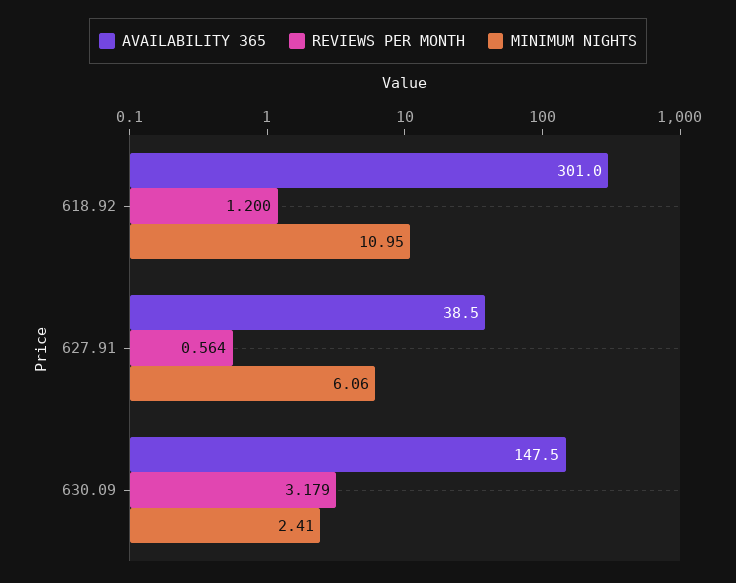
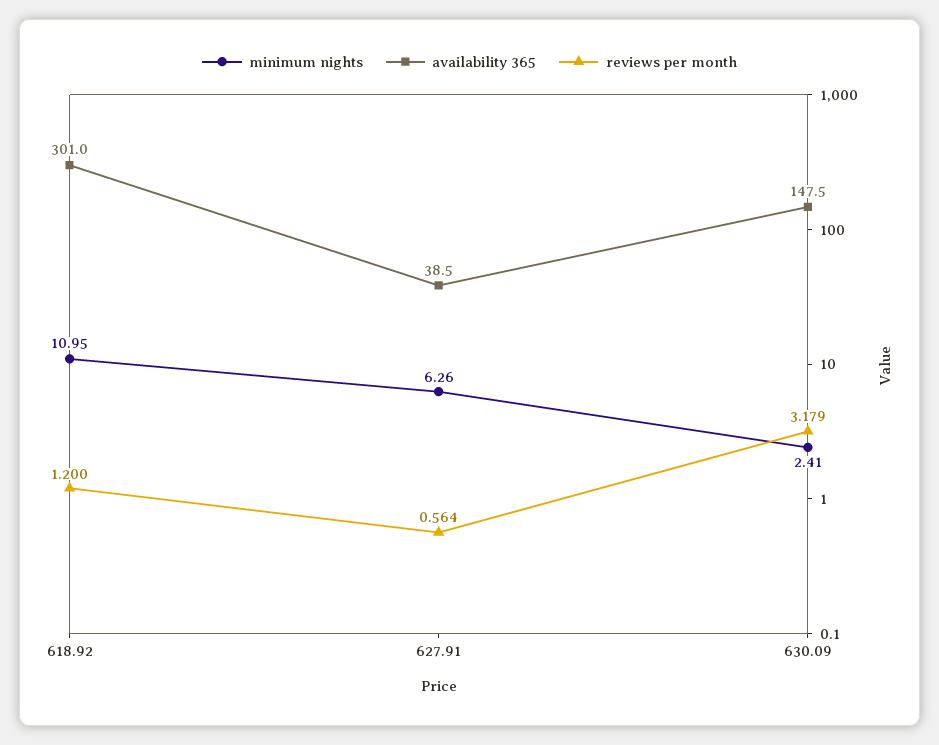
MINIMUM NIGHTS, 627.91: 6.06 -> 6.26

